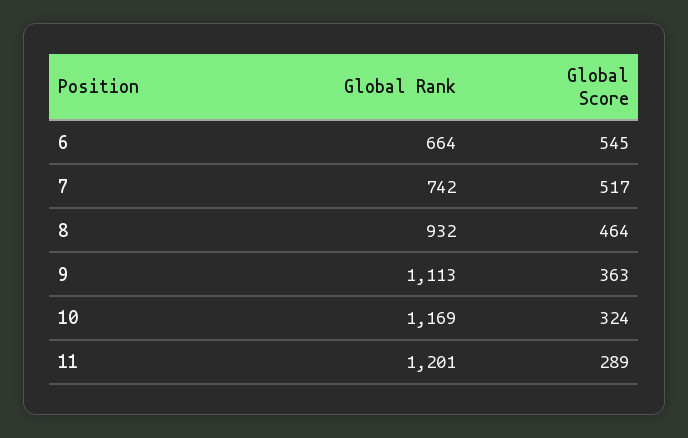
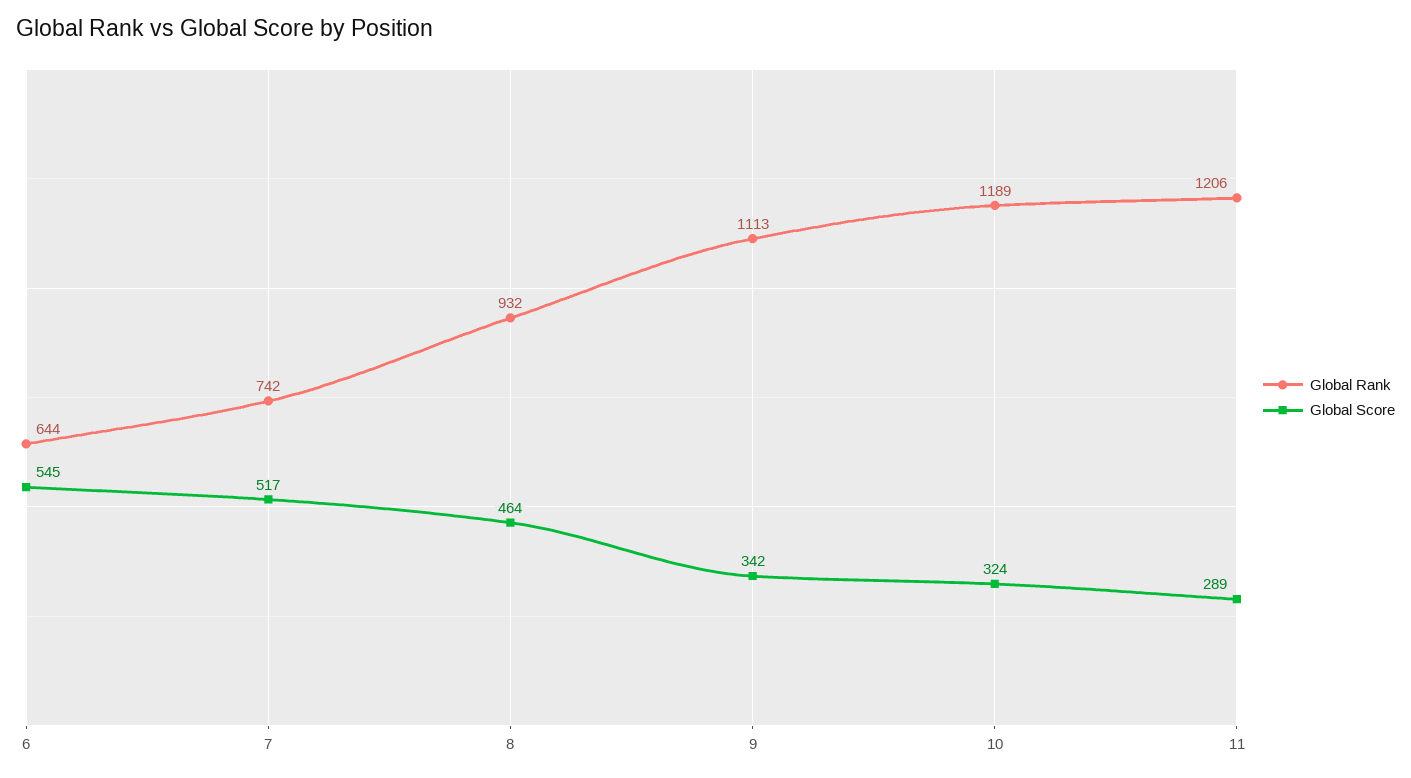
Global Rank, 6: 664 -> 644
Global Score, 9: 363 -> 342
Global Rank, 10: 1169 -> 1189
Global Rank, 11: 1201 -> 1206

